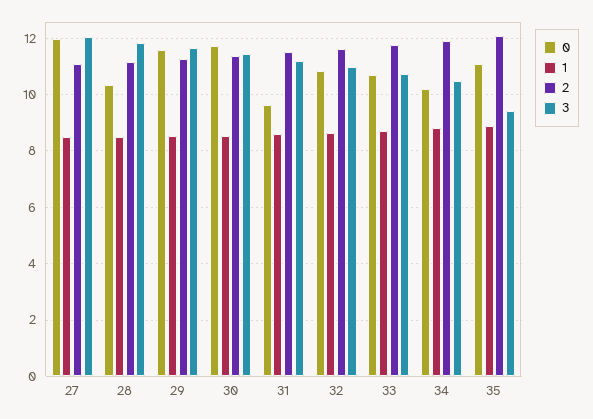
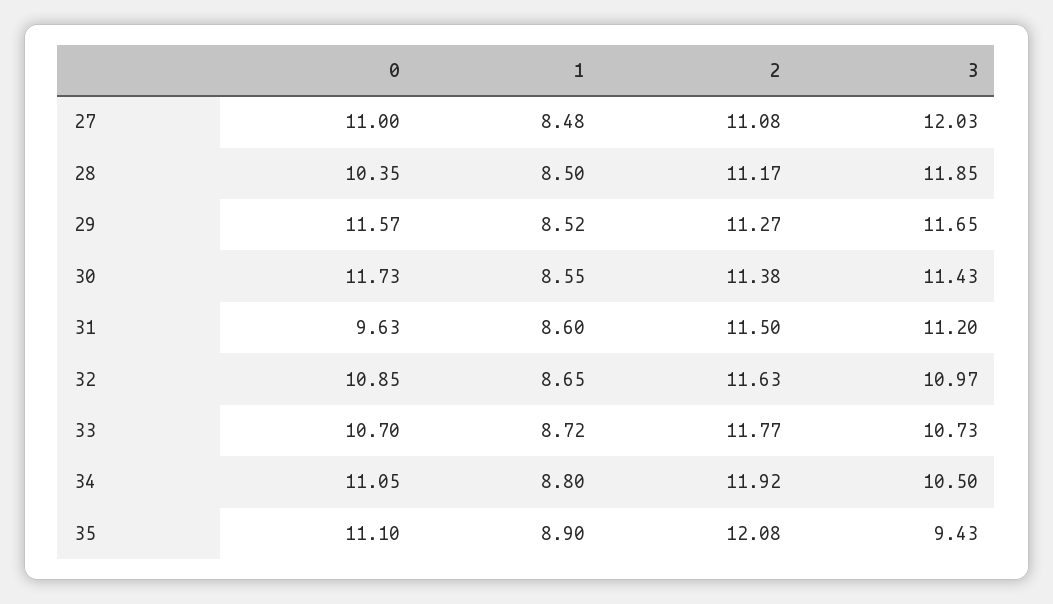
0, 27: 12 -> 11
0, 34: 10.25 -> 11.05

